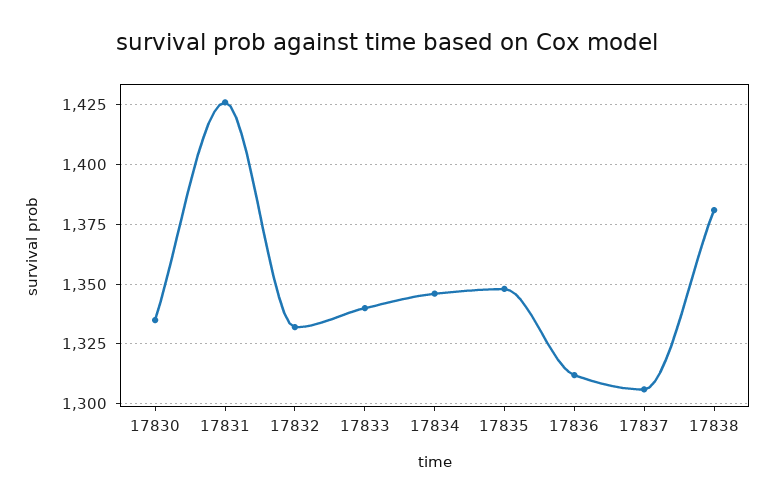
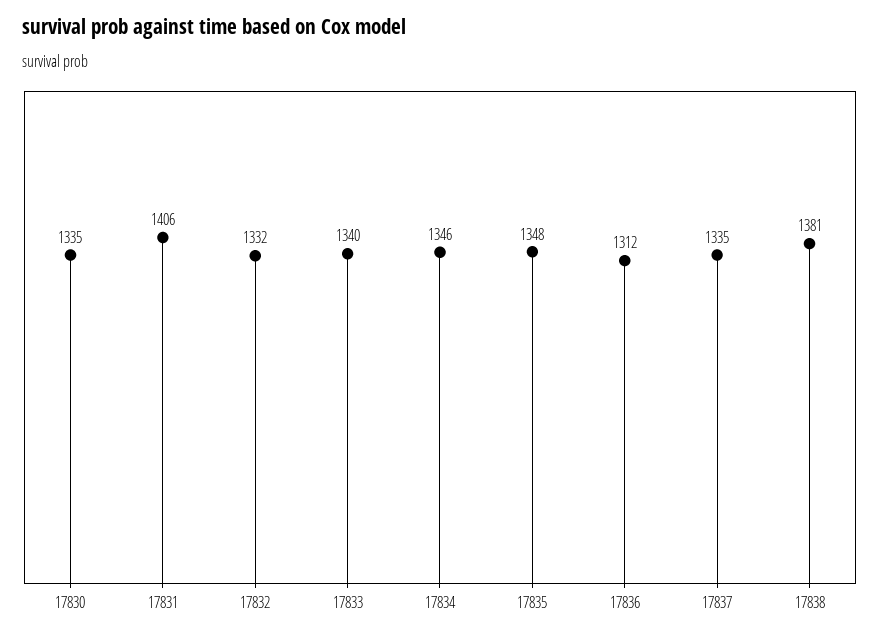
17831: 1425 -> 1406
17837: 1305 -> 1335

